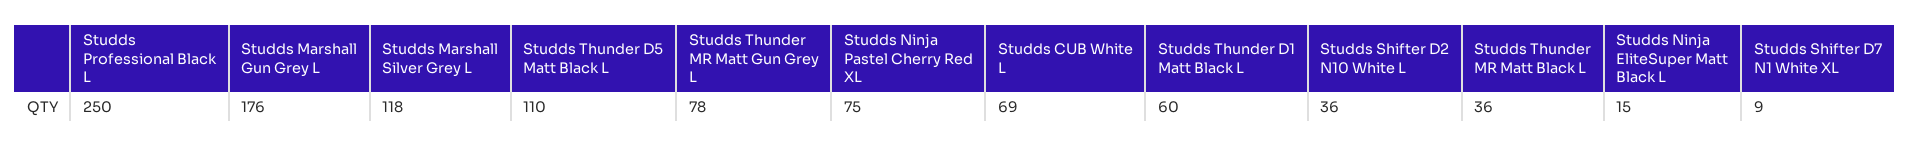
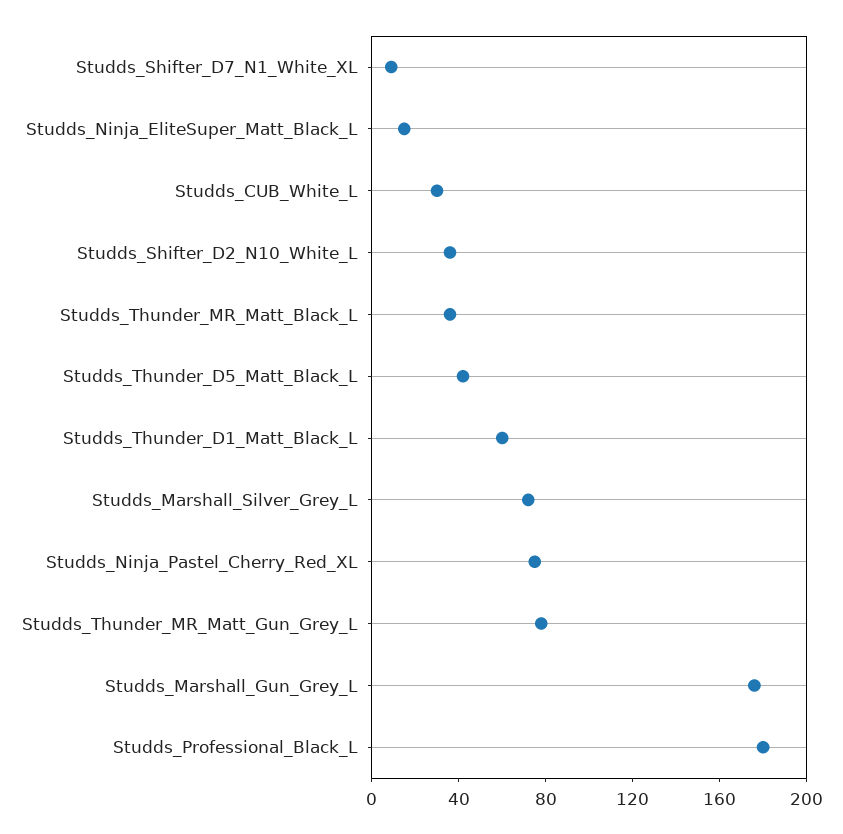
Studds Professional Black L: 250 -> 180
Studds Marshall Silver Grey L: 118 -> 70
Studds Thunder D5 Matt Black L: 110 -> 40
Studds CUB White L: 69 -> 30

